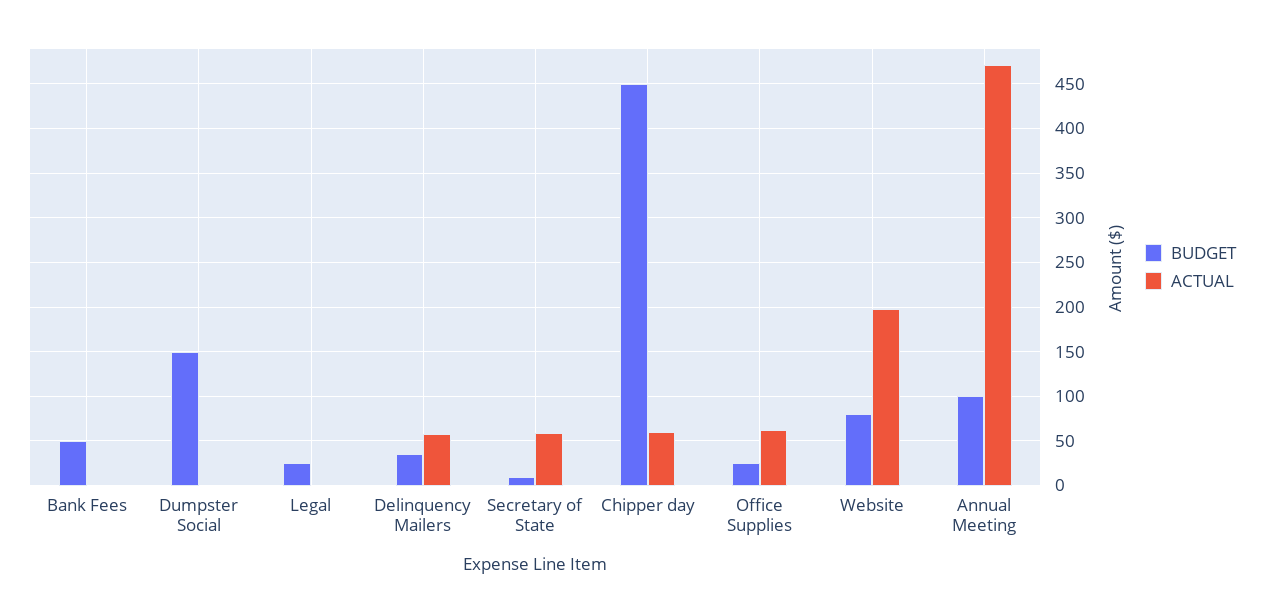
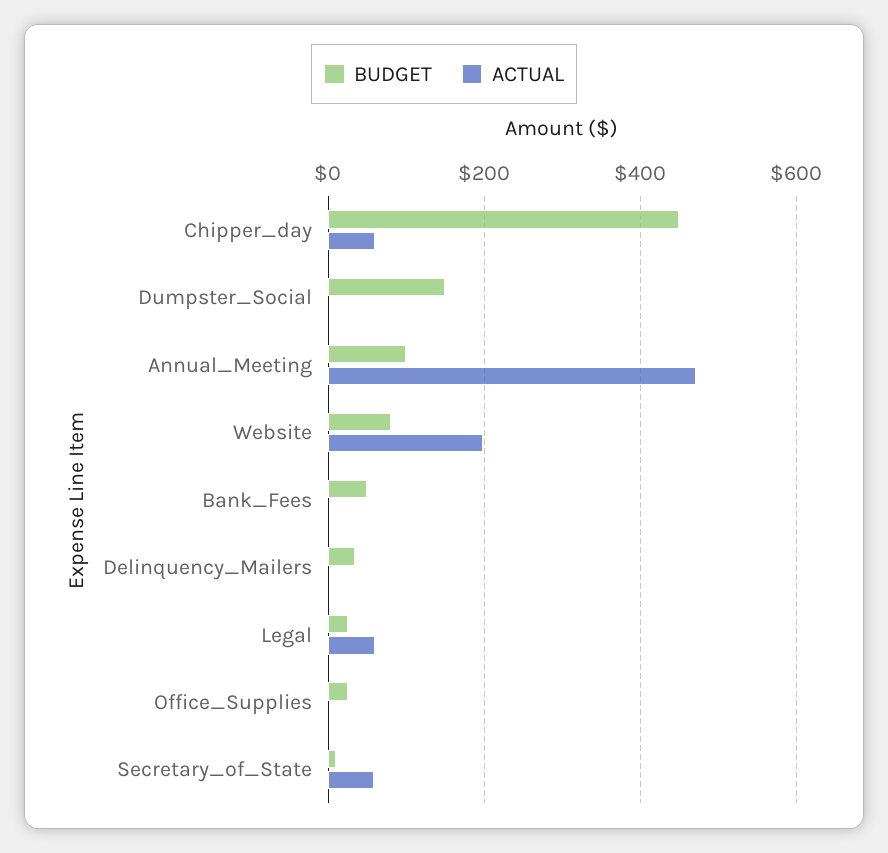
ACTUAL, Legal: 0 -> 60
ACTUAL, Delinquency Mailers: 60 -> 0
ACTUAL, Office Supplies: 60 -> 0

